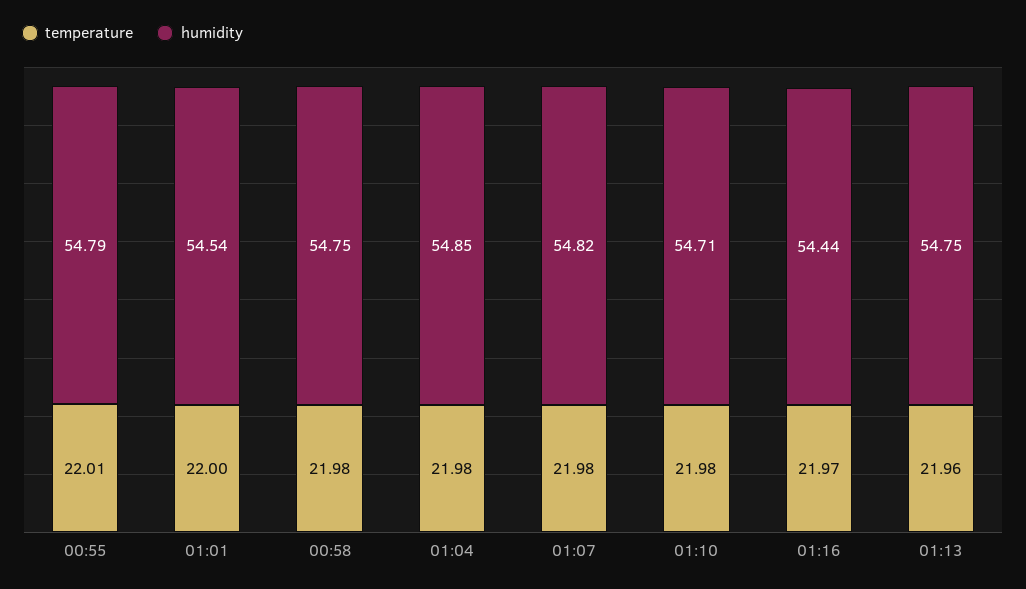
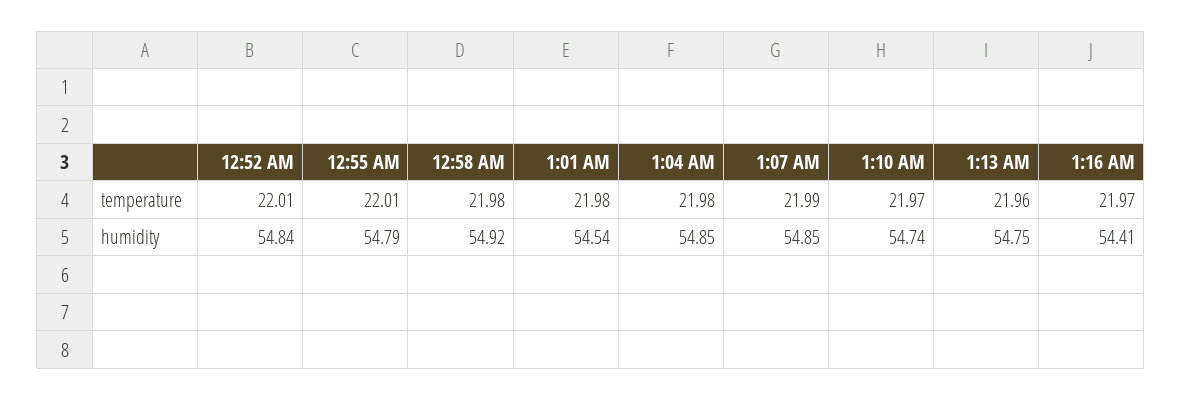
temperature, 01:01: 22 -> 21.98
humidity, 00:58: 54.75 -> 54.92
temperature, 01:07: 21.98 -> 21.99
humidity, 01:07: 54.82 -> 54.85
temperature, 01:10: 21.98 -> 21.97
humidity, 01:10: 54.71 -> 54.74
humidity, 01:16: 54.44 -> 54.41
temperature, 12:52 AM: none -> 22.01
humidity, 12:52 AM: none -> 54.84

